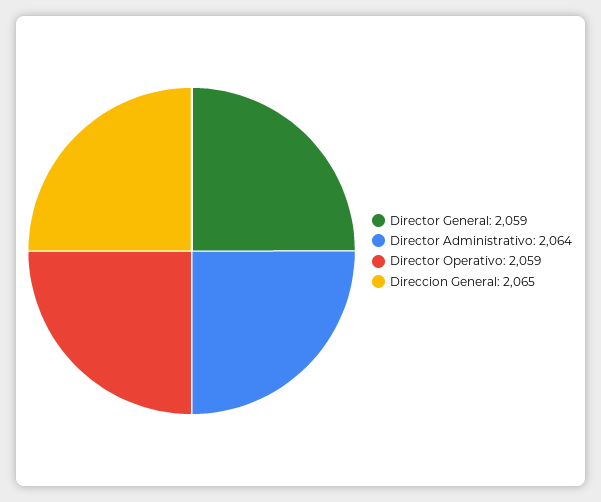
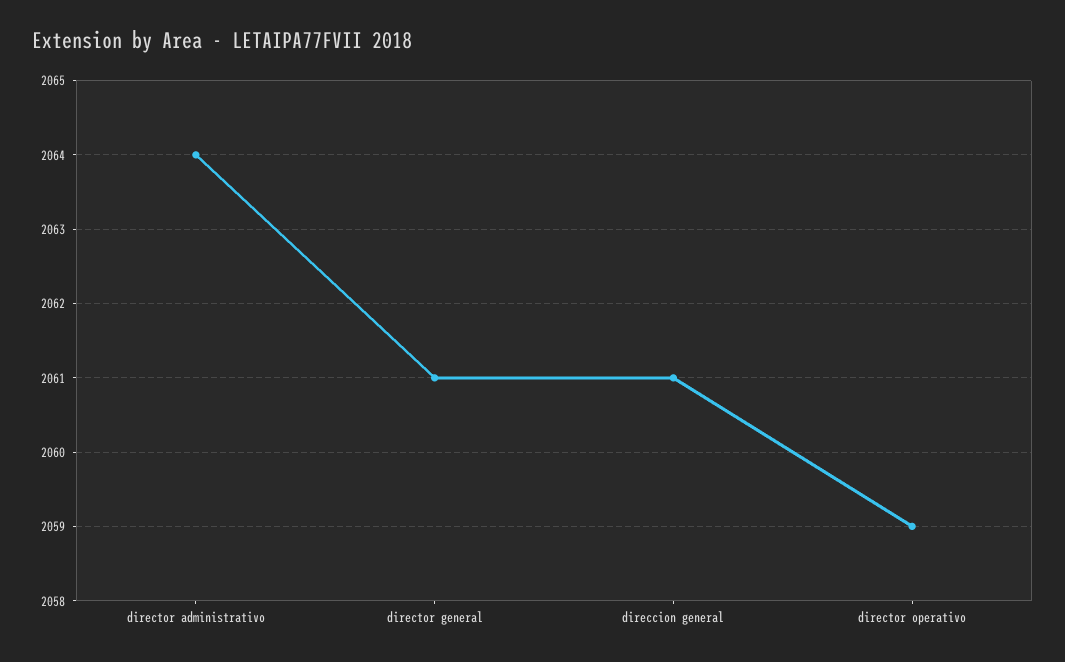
Director General: 2059 -> 2061
Direccion General: 2065 -> 2061

